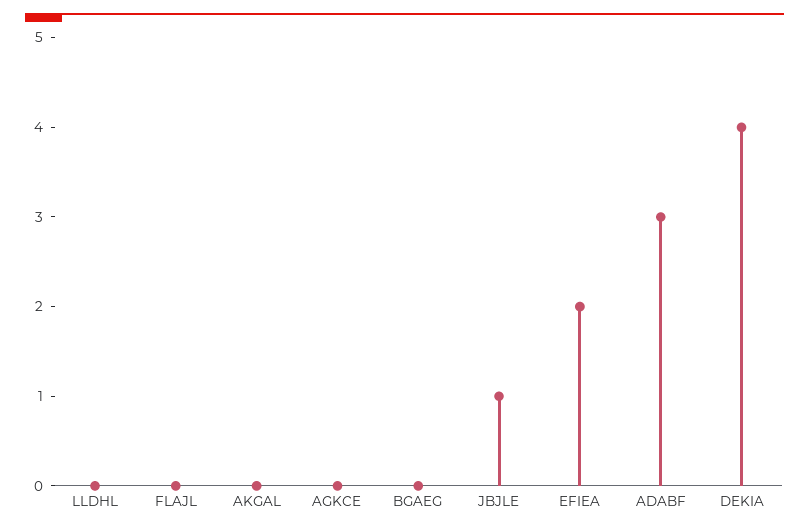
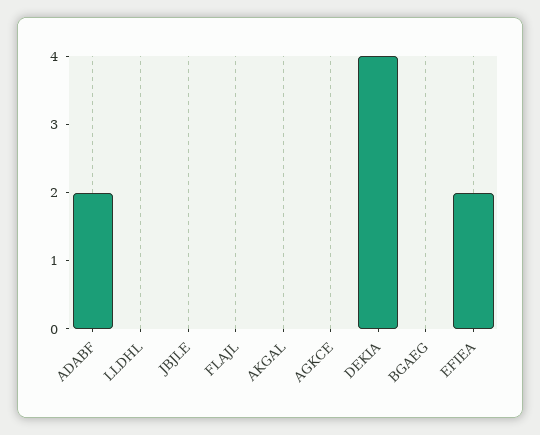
JBJLE: 1 -> 0
ADABF: 3 -> 2

